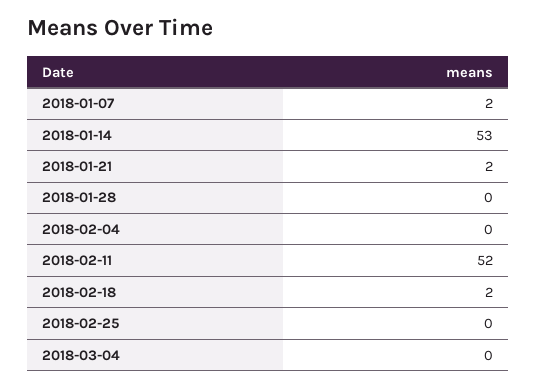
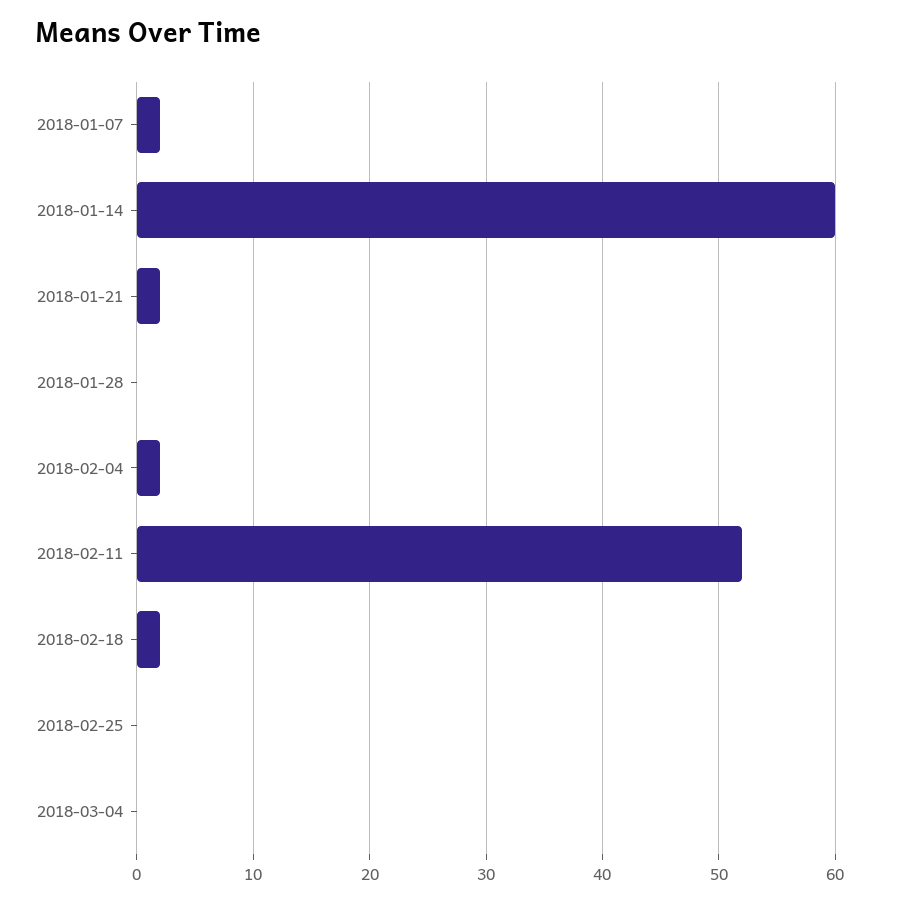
2018-01-14: 53 -> 60
2018-02-04: 0 -> 2

